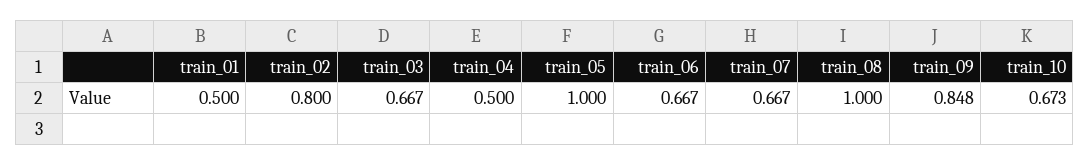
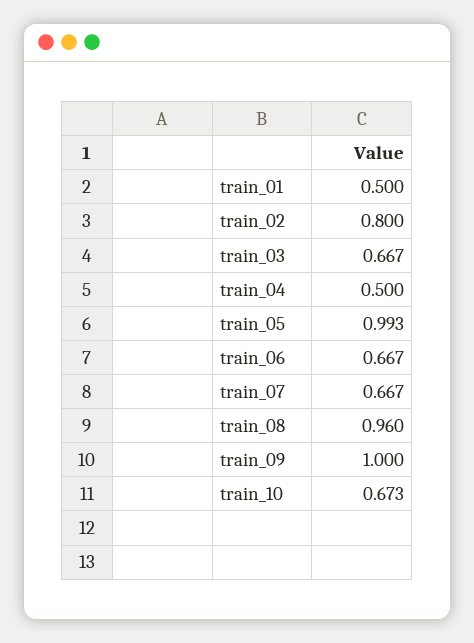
train_05: 1 -> 0.993
train_08: 1 -> 0.96
train_09: 0.848 -> 1

